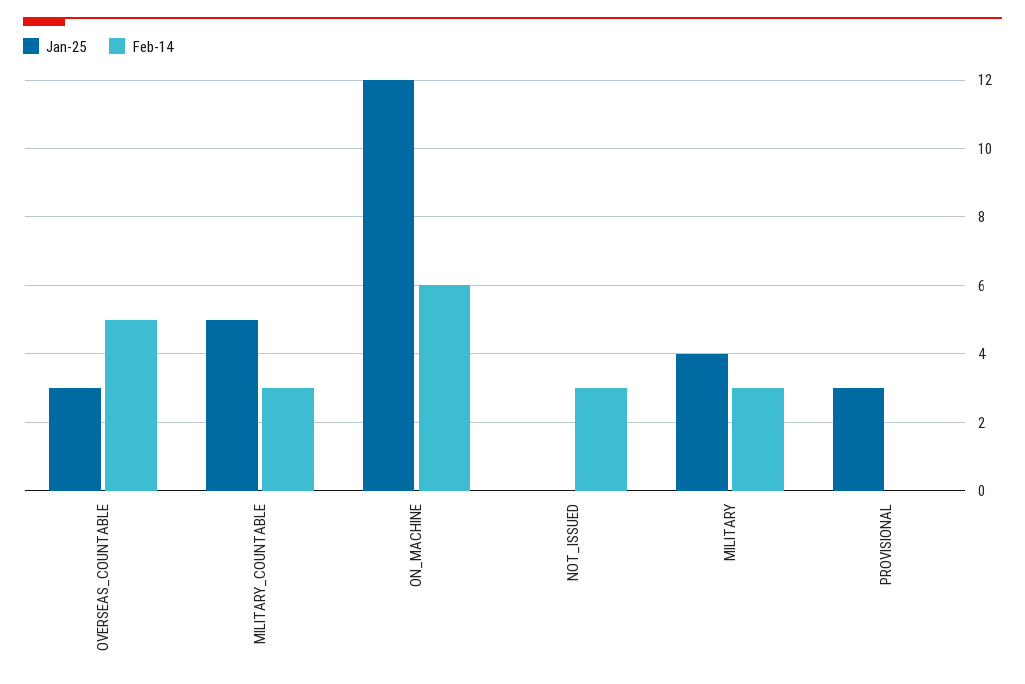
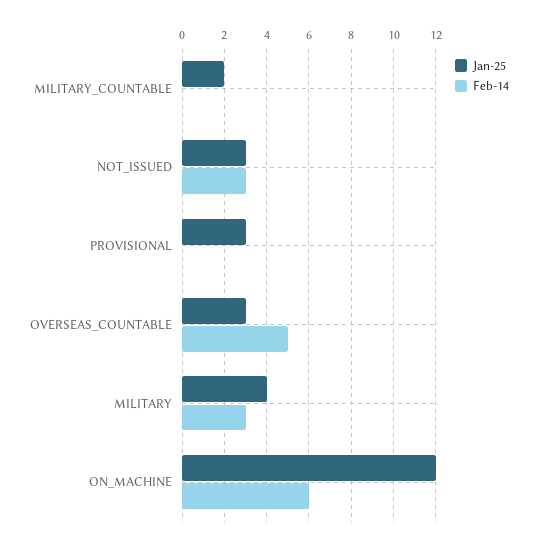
Jan-25, MILITARY_COUNTABLE: 5 -> 2
Feb-14, MILITARY_COUNTABLE: 3 -> 0
Jan-25, NOT_ISSUED: 0 -> 3

